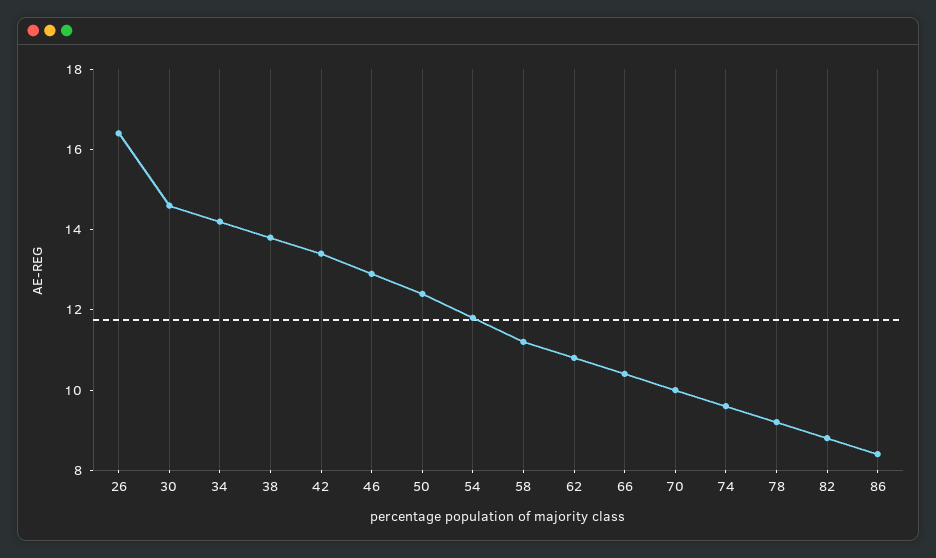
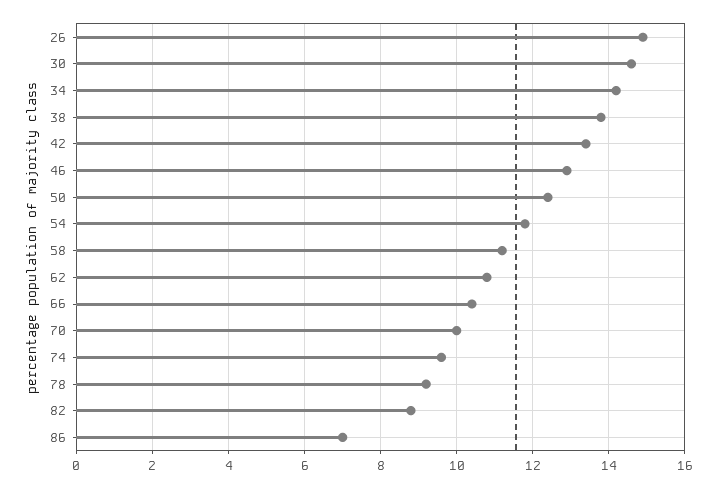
26: 16.5 -> 15
86: 8.5 -> 7

